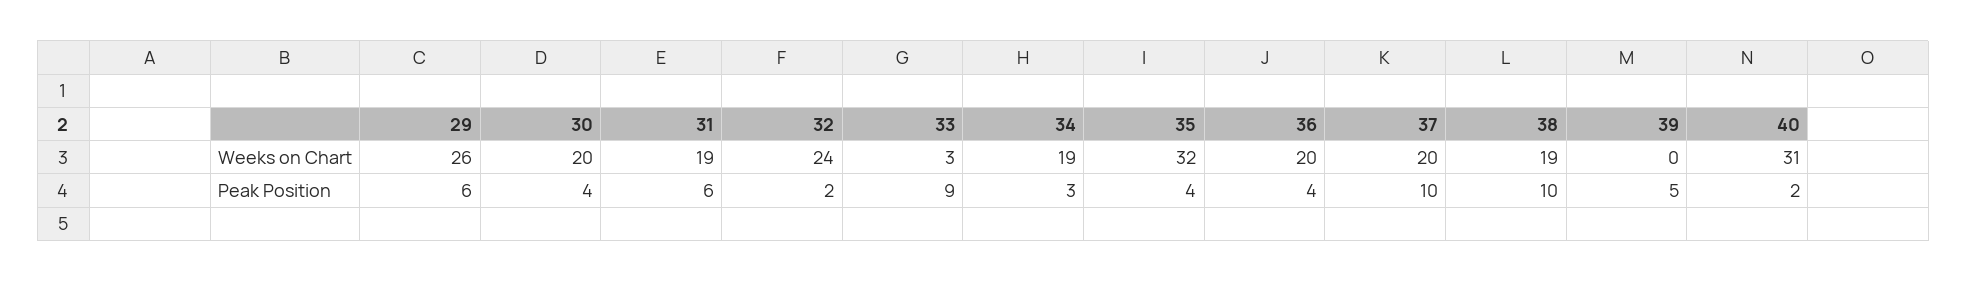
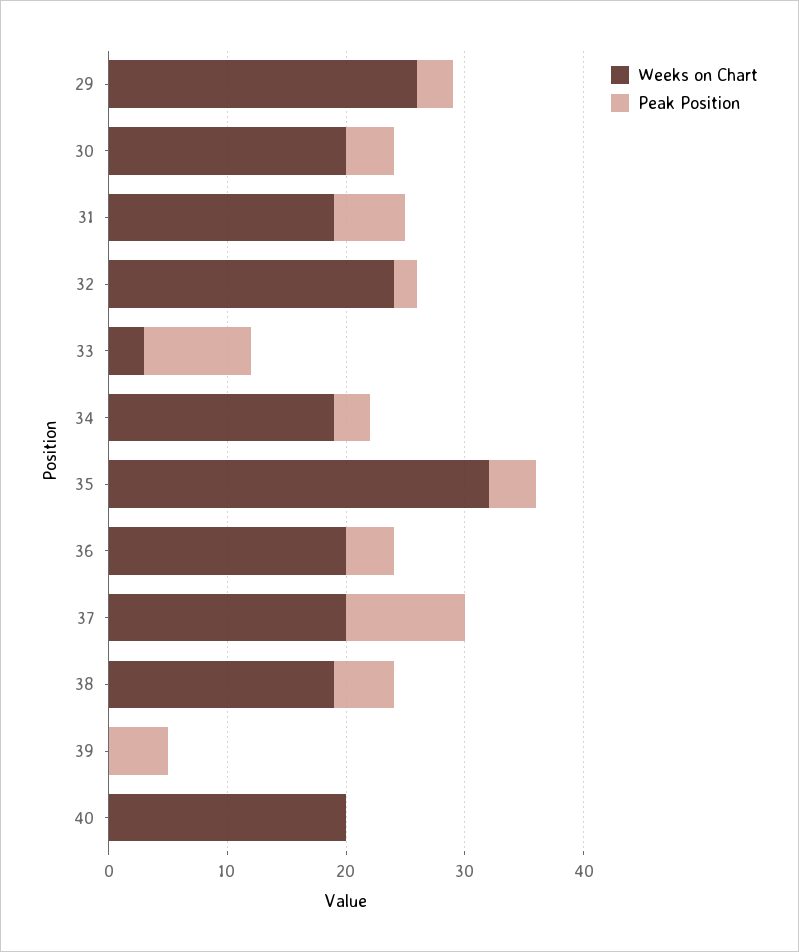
Weeks on Chart, 40: 31 -> 20
Peak Position, 29: 6 -> 3
Peak Position, 38: 10 -> 5
Peak Position, 40: 2 -> 0

